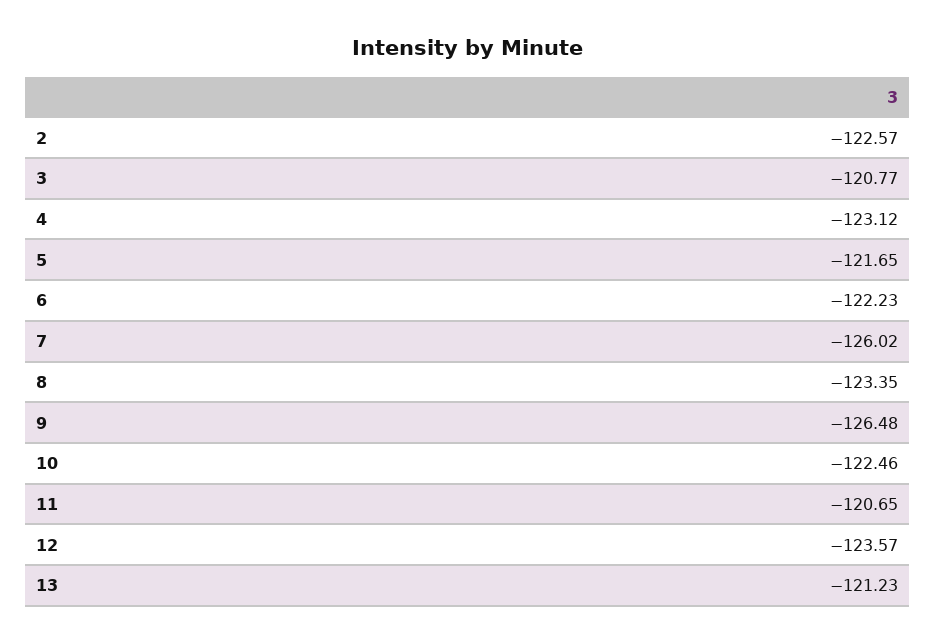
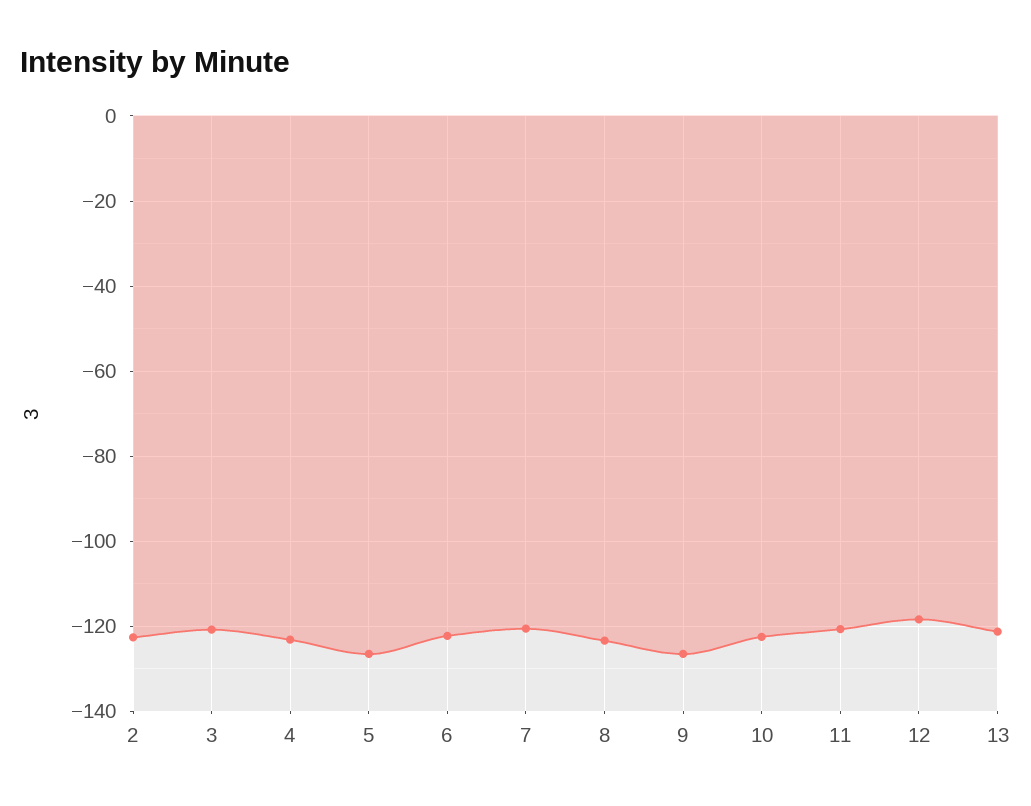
5: -121.65 -> -126
7: -126.02 -> -120
12: -123.57 -> -118

